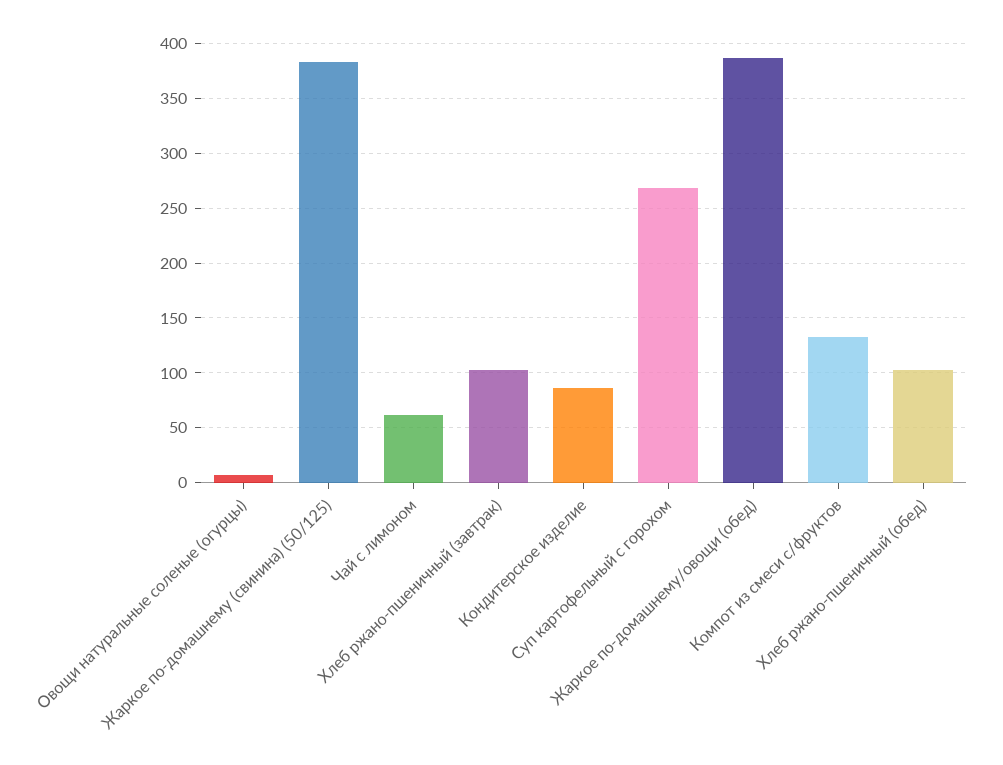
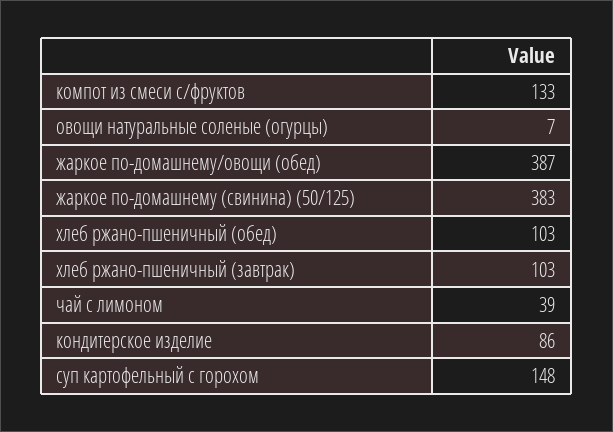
Чай с лимоном: 60 -> 39
Суп картофельный с горохом: 270 -> 148

